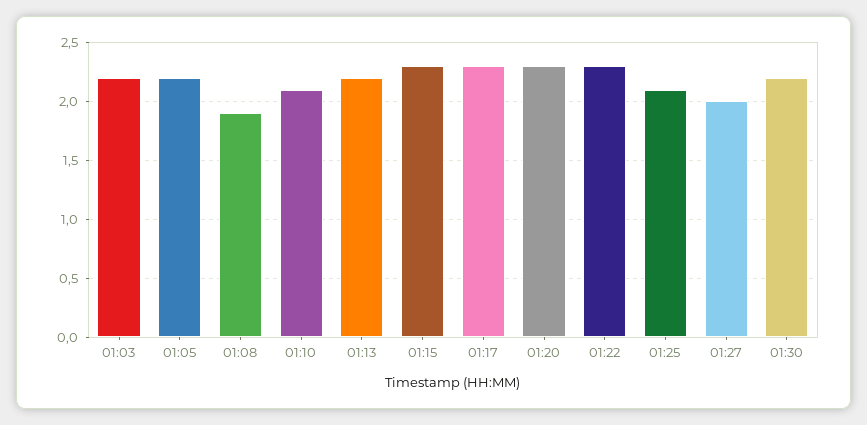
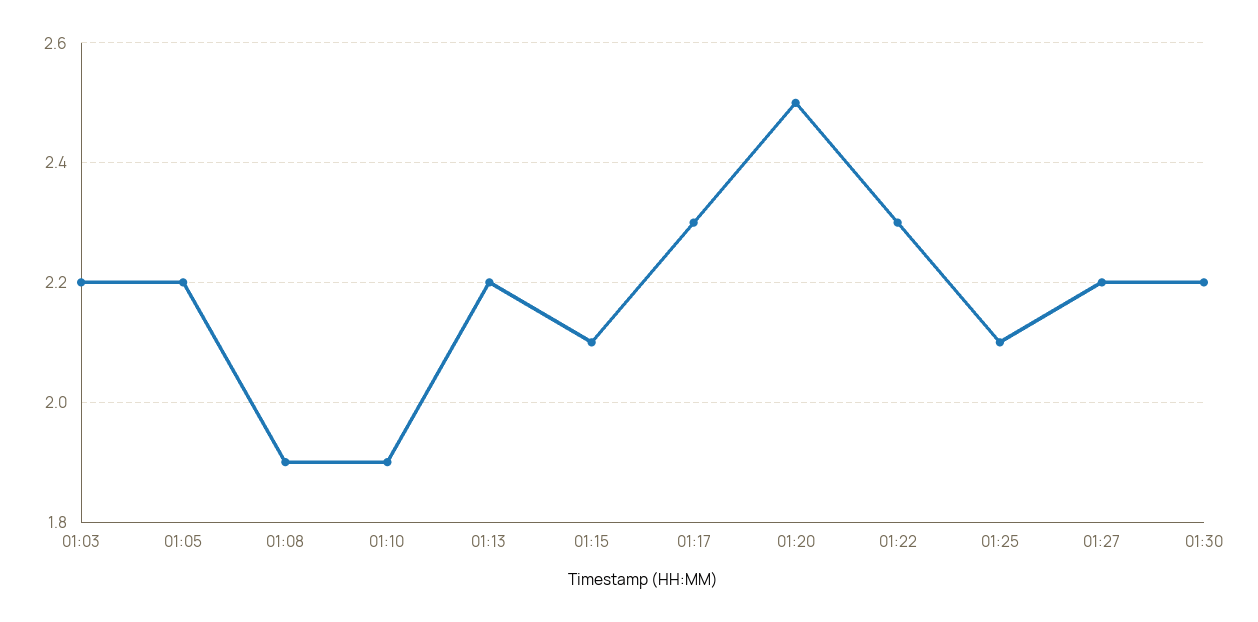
01:10: 2.1 -> 1.9
01:15: 2.3 -> 2.1
01:20: 2.3 -> 2.5
01:27: 2 -> 2.2

